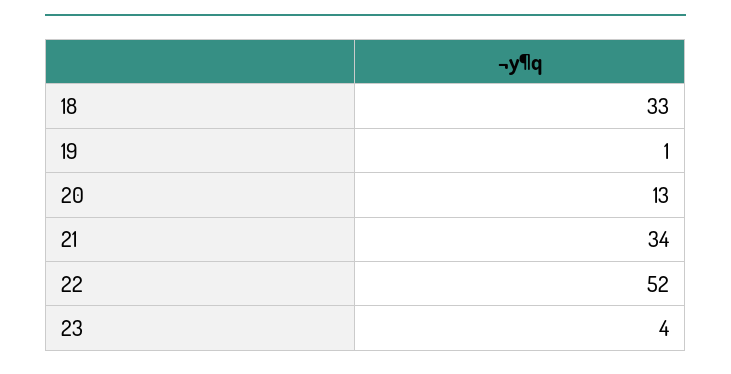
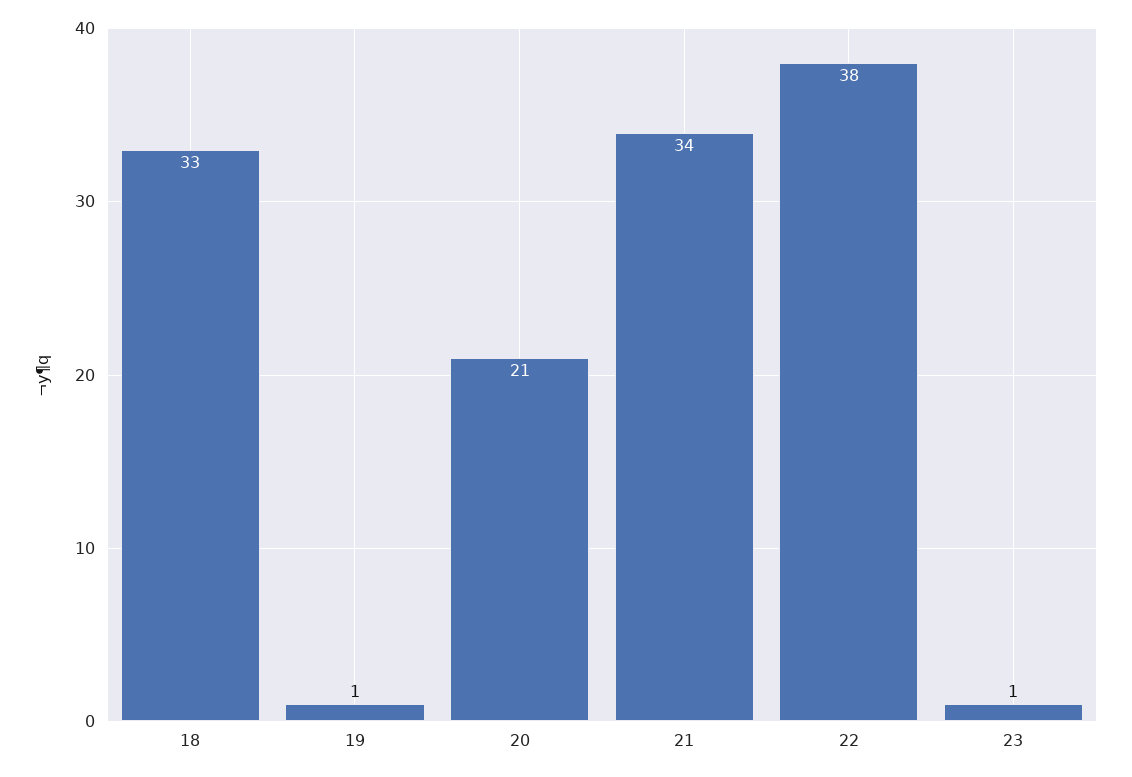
20: 13 -> 21
22: 52 -> 38
23: 4 -> 1

